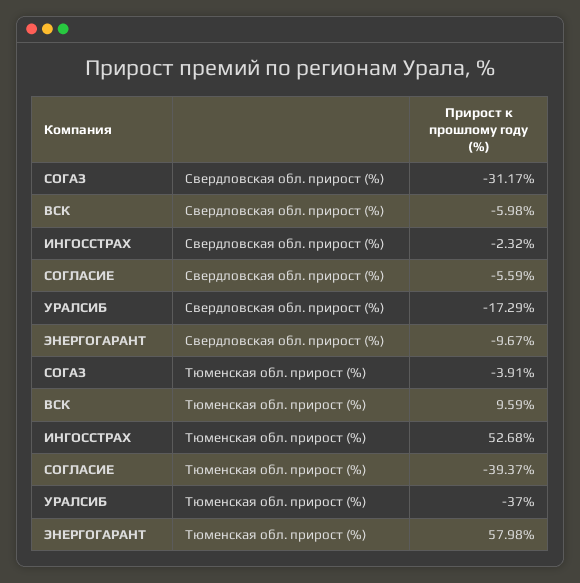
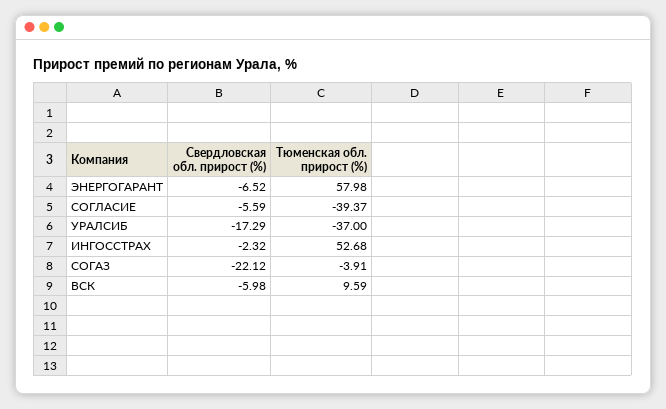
СОГАЗ, Свердловская обл. прирост (%): -31.17 -> -22.12
ЭНЕРГОГАРАНТ, Свердловская обл. прирост (%): -9.67 -> -6.52

